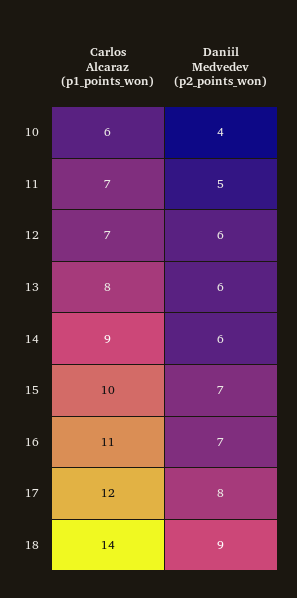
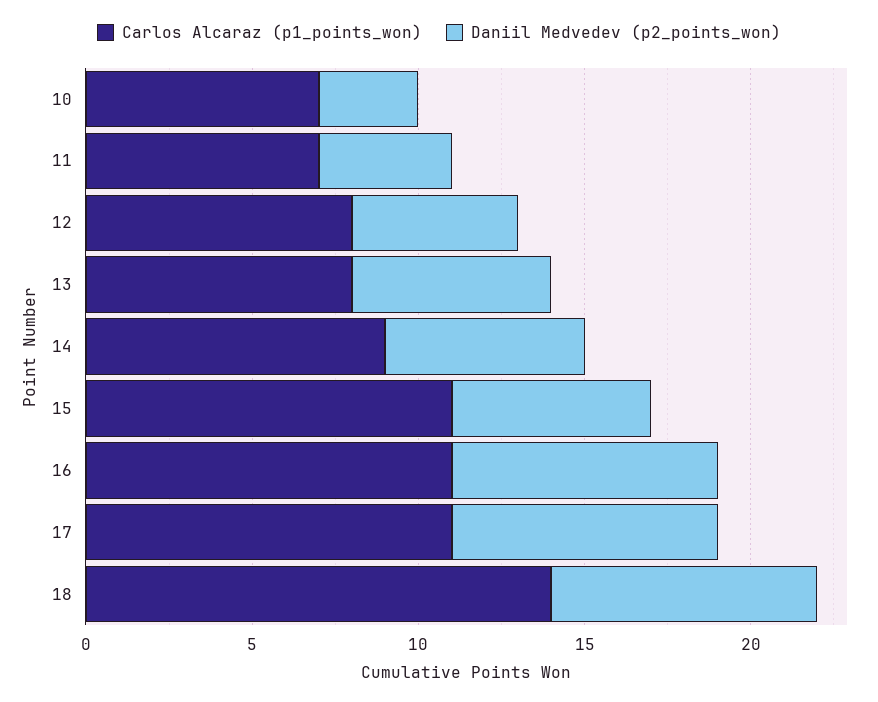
Carlos Alcaraz (p1_points_won), 10: 6 -> 7
Daniil Medvedev (p2_points_won), 10: 4 -> 3
Daniil Medvedev (p2_points_won), 11: 5 -> 4
Carlos Alcaraz (p1_points_won), 12: 7 -> 8
Daniil Medvedev (p2_points_won), 12: 6 -> 5
Carlos Alcaraz (p1_points_won), 15: 10 -> 11
Daniil Medvedev (p2_points_won), 15: 7 -> 6
Daniil Medvedev (p2_points_won), 16: 7 -> 8
Carlos Alcaraz (p1_points_won), 17: 12 -> 11
Daniil Medvedev (p2_points_won), 18: 9 -> 8

